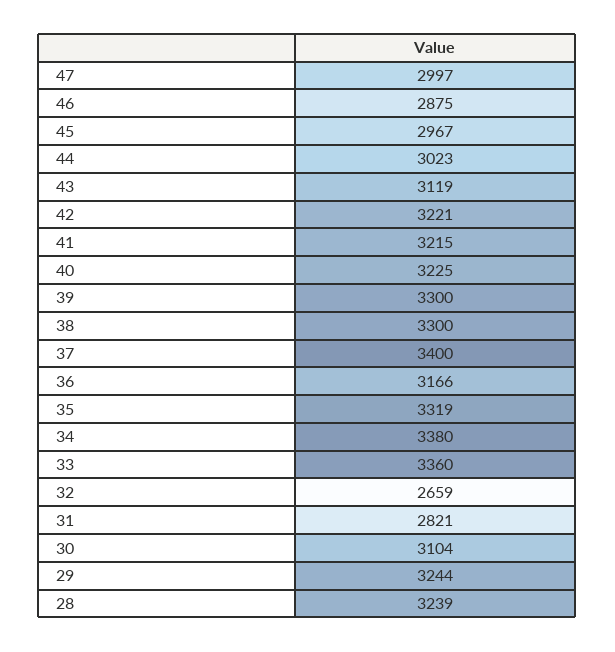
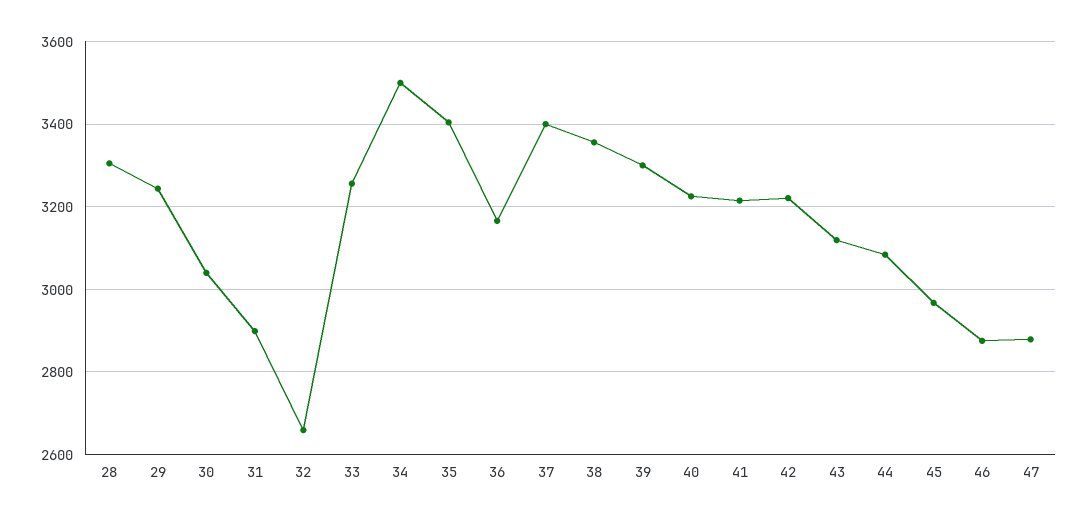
47: 2997 -> 2880
44: 3023 -> 3080
38: 3300 -> 3360
35: 3319 -> 3400
34: 3380 -> 3500
33: 3360 -> 3260
31: 2821 -> 2900
30: 3104 -> 3040
28: 3239 -> 3300

